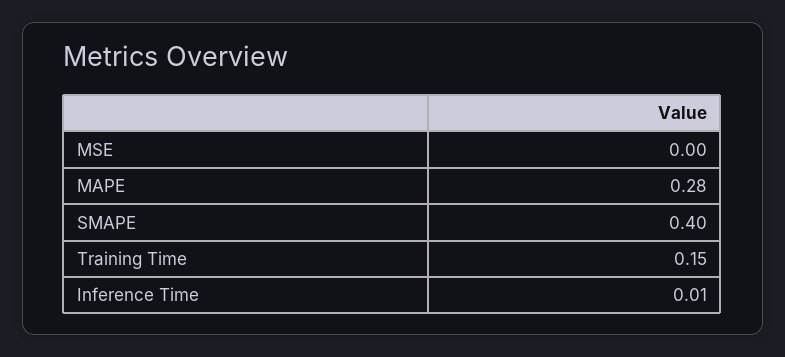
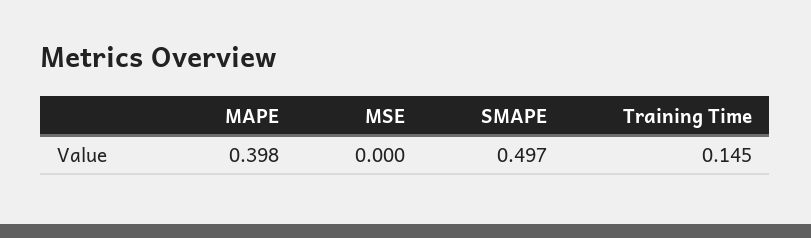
MAPE: 0.28 -> 0.398
SMAPE: 0.4 -> 0.497
Inference Time: 0.01 -> none

